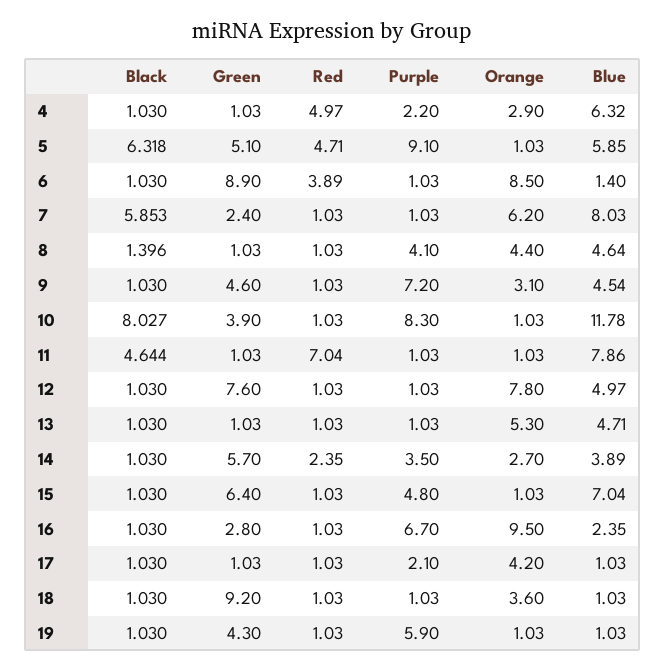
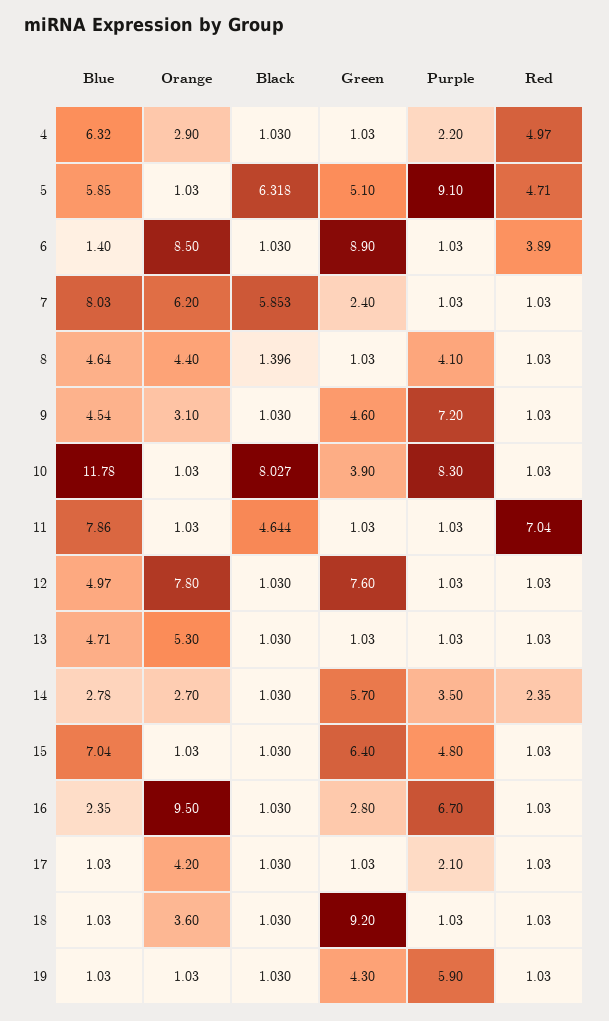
Blue, 14: 3.89 -> 2.78

